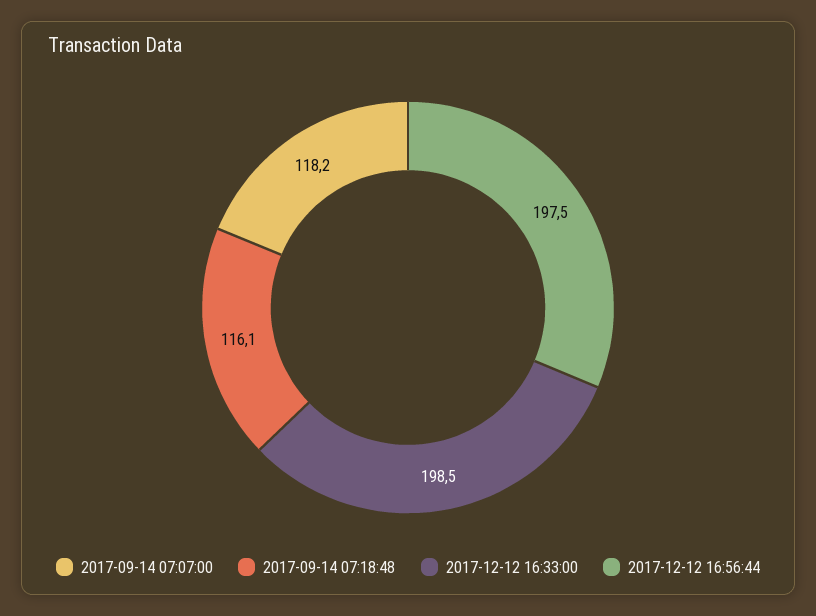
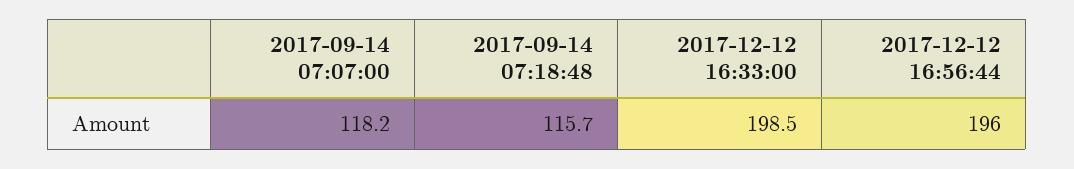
2017-09-14 07:18:48: 116.1 -> 115.7
2017-12-12 16:56:44: 197.5 -> 196

